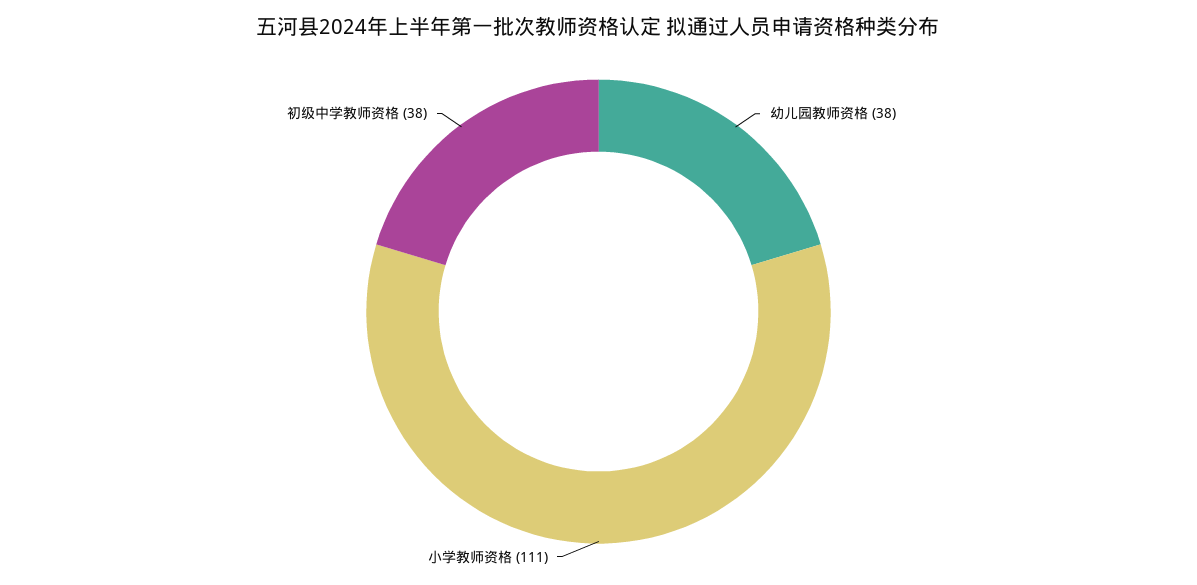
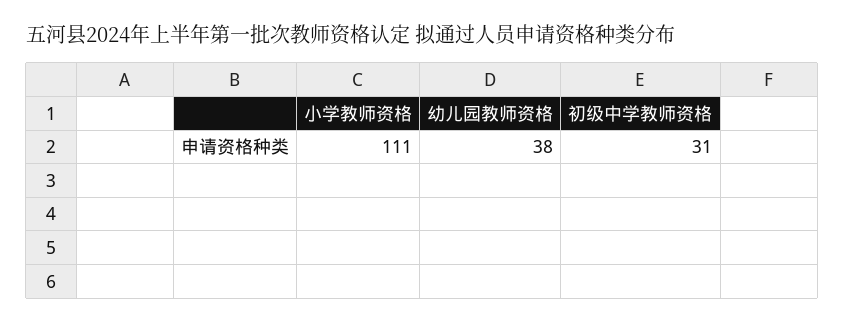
初级中学教师资格: 38 -> 31

